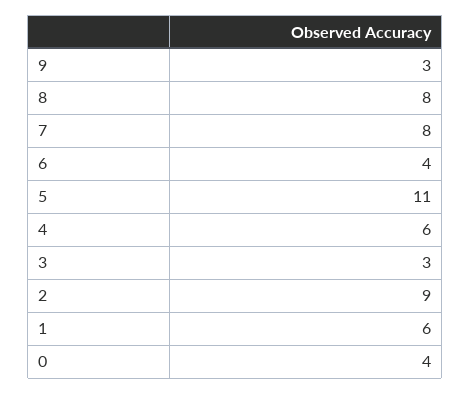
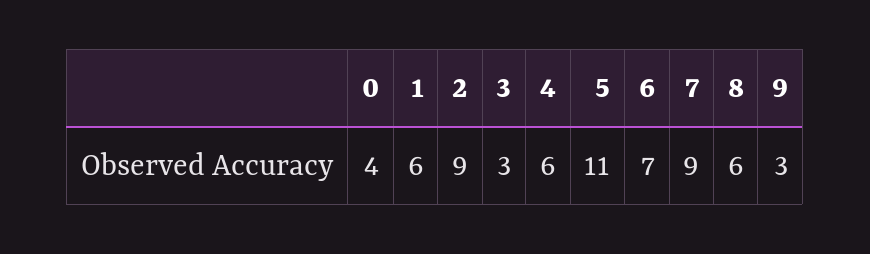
8: 8 -> 6
7: 8 -> 9
6: 4 -> 7

